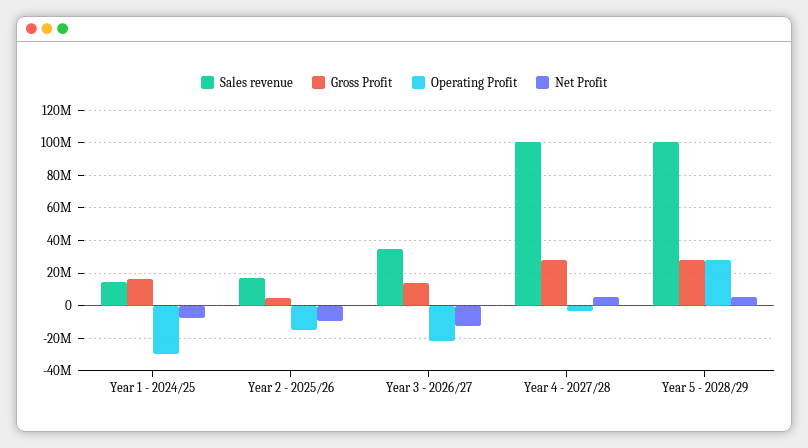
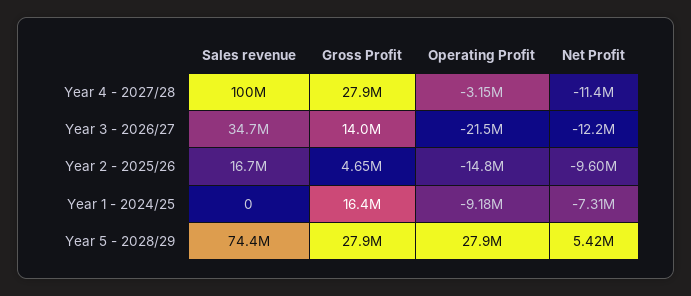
Sales revenue, Year 1 - 2024/25: 15000000 -> 0
Operating Profit, Year 1 - 2024/25: -30000000 -> -9180000
Net Profit, Year 4 - 2027/28: 5000000 -> -11400000
Sales revenue, Year 5 - 2028/29: 100000000 -> 74400000

